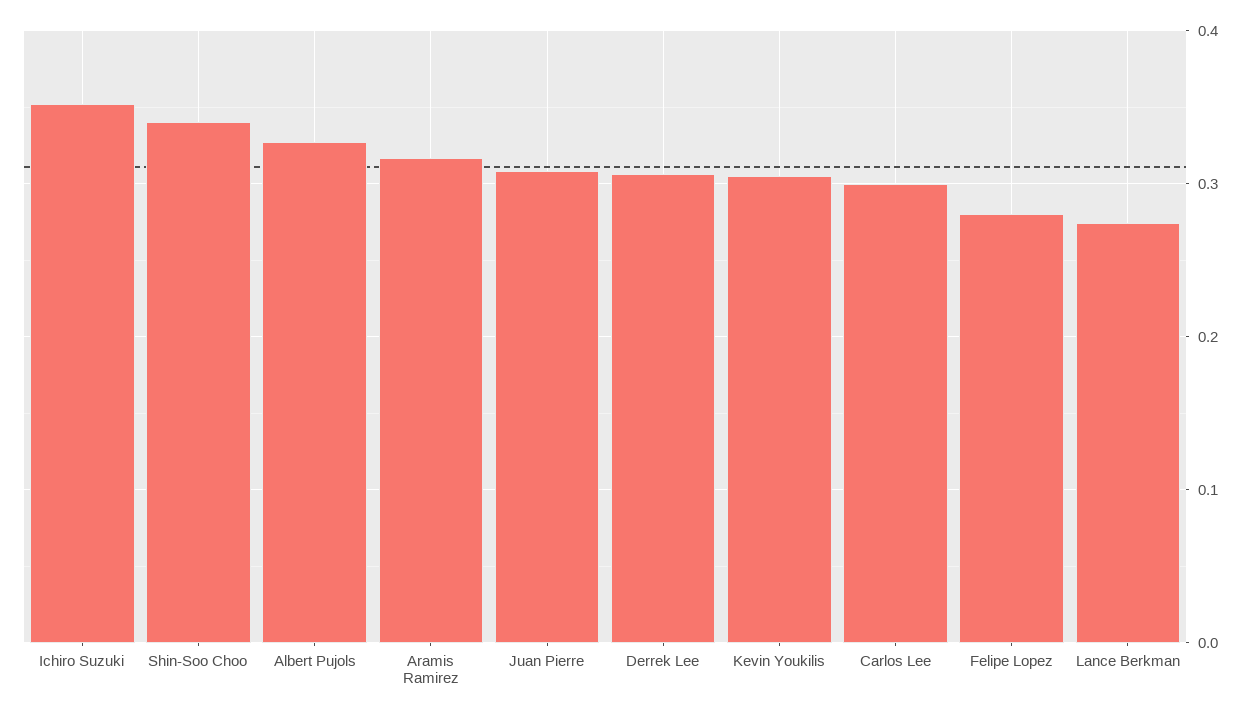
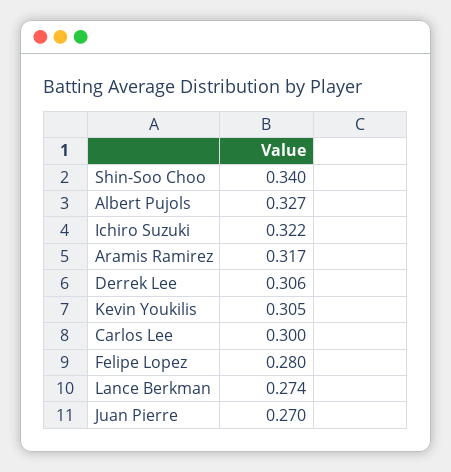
Ichiro Suzuki: 0.35 -> 0.322
Juan Pierre: 0.31 -> 0.27

